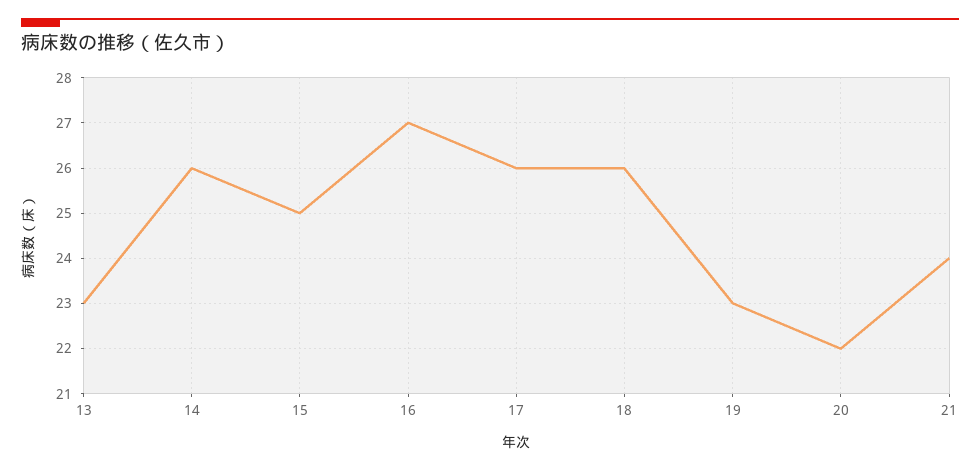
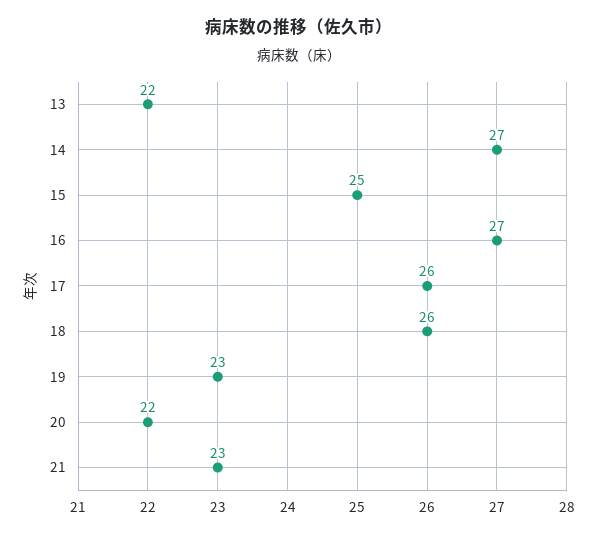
13: 23 -> 22
14: 26 -> 27
21: 24 -> 23

